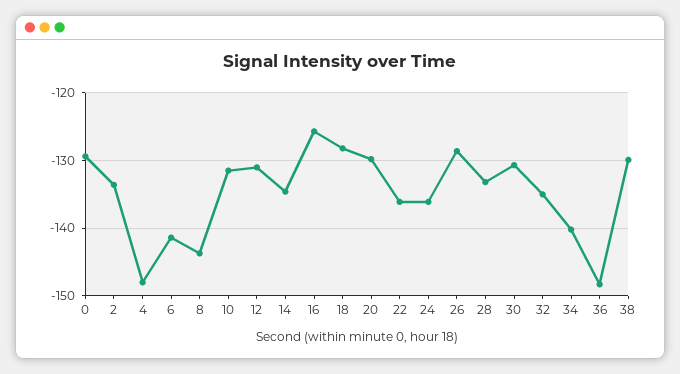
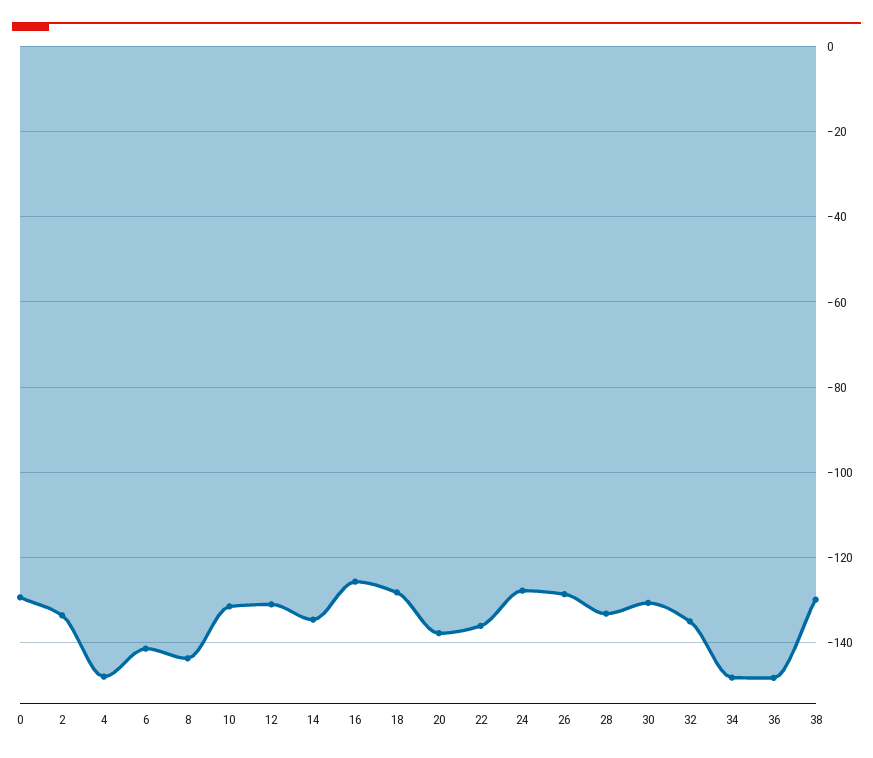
20: -130 -> -138
24: -136 -> -128
34: -140 -> -148

